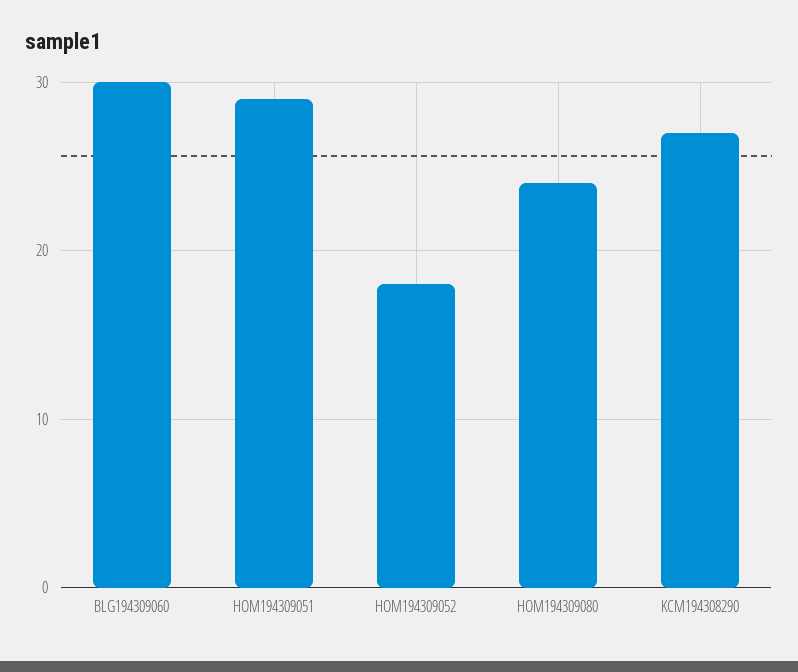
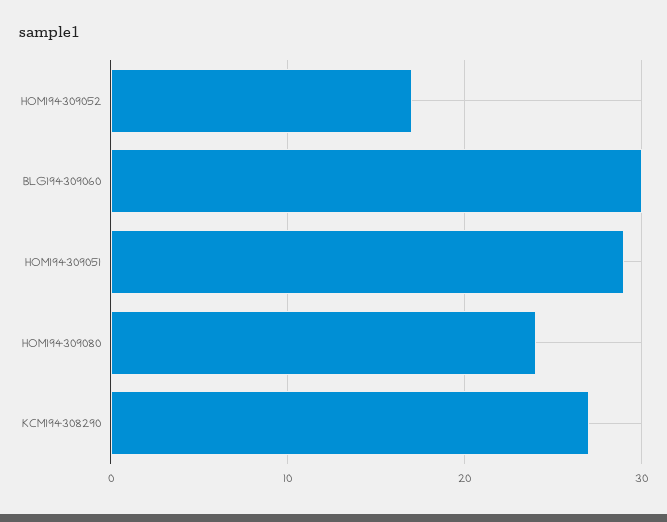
HOM194309052: 18 -> 17

